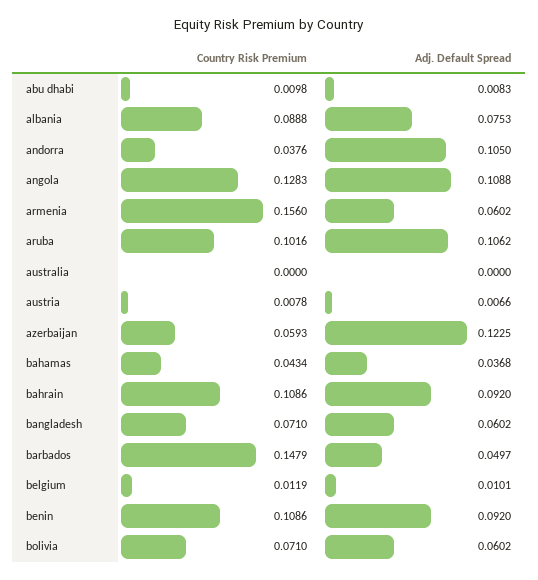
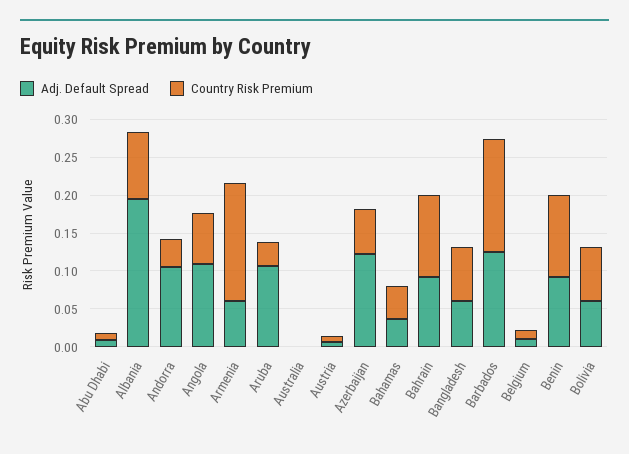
Adj. Default Spread, albania: 0.0753 -> 0.2
Country Risk Premium, angola: 0.1283 -> 0.075
Country Risk Premium, aruba: 0.1016 -> 0.025
Adj. Default Spread, barbados: 0.0497 -> 0.125

